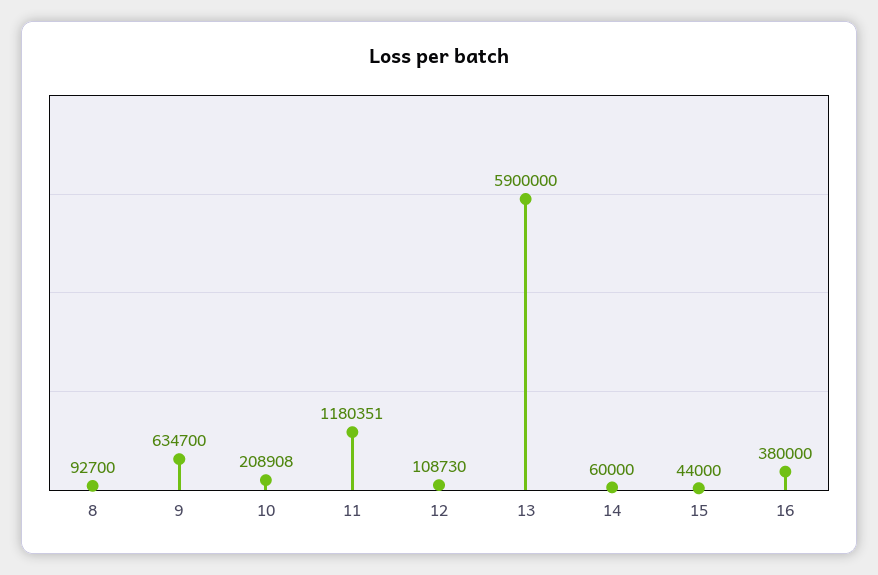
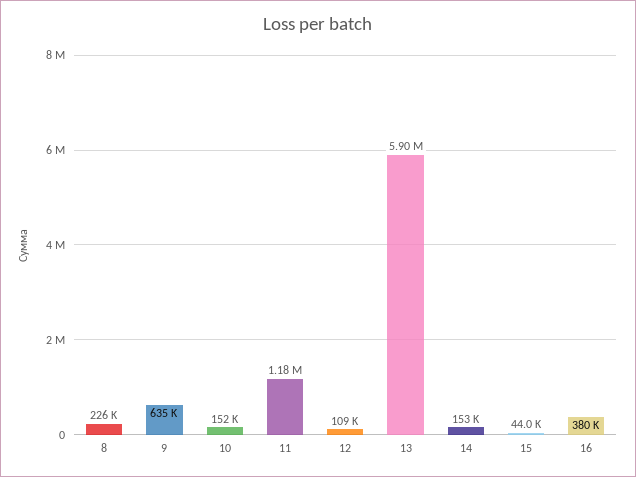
8: 92700 -> 226000
10: 208908 -> 152000
14: 60000 -> 153000

